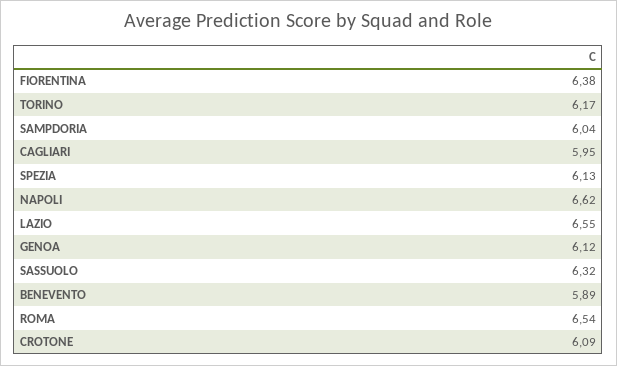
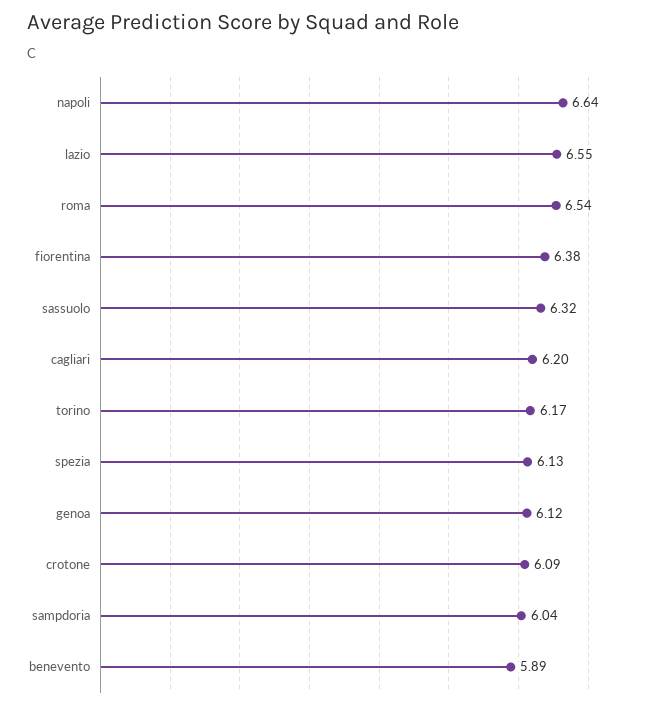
CAGLIARI: 5.95 -> 6.2
NAPOLI: 6.62 -> 6.64

